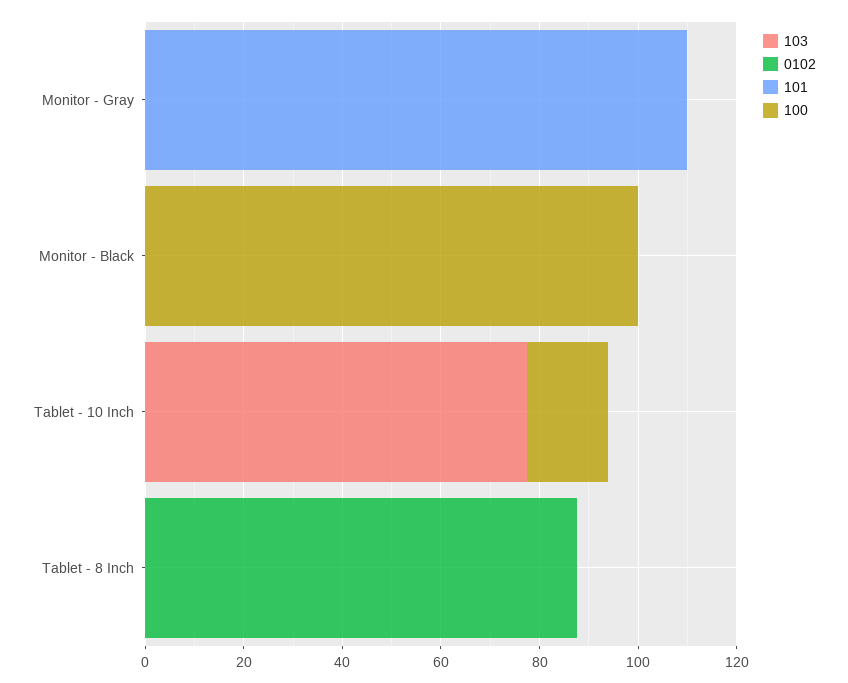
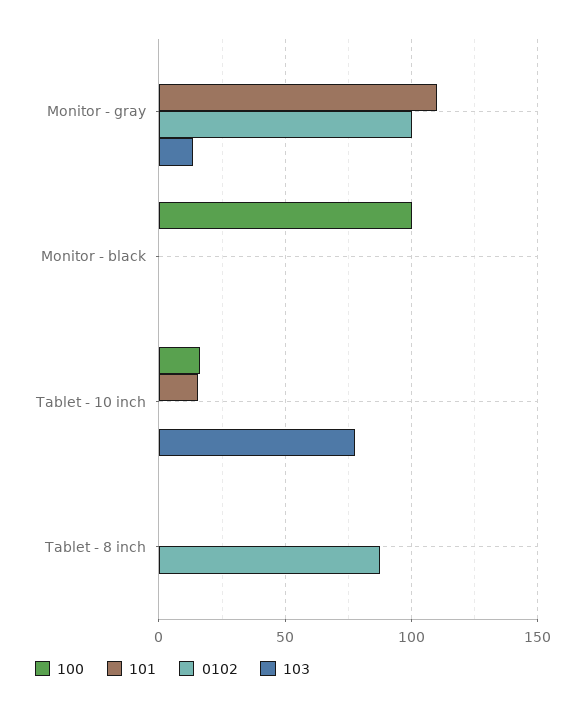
103, Monitor - Gray: 0 -> 15
0102, Monitor - Gray: 0 -> 100
101, Tablet - 10 Inch: 0 -> 15

